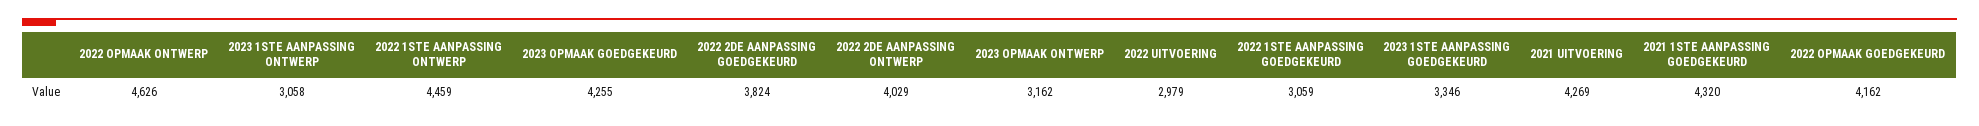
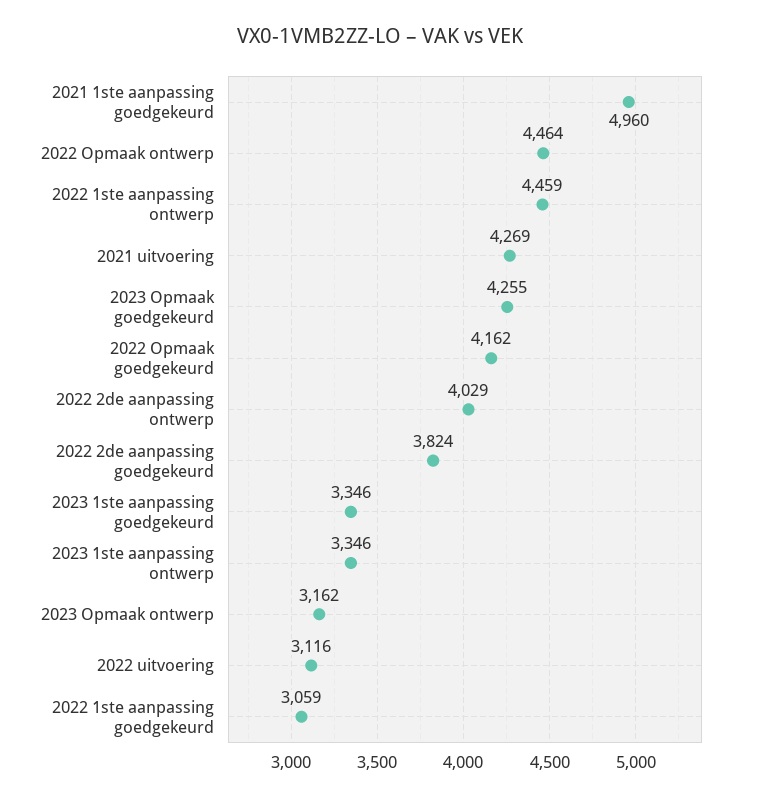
2022 OPMAAK ONTWERP: 4626 -> 4464
2023 1STE AANPASSING ONTWERP: 3058 -> 3346
2022 UITVOERING: 2979 -> 3116
2021 1STE AANPASSING GOEDGEKEURD: 4320 -> 4960

